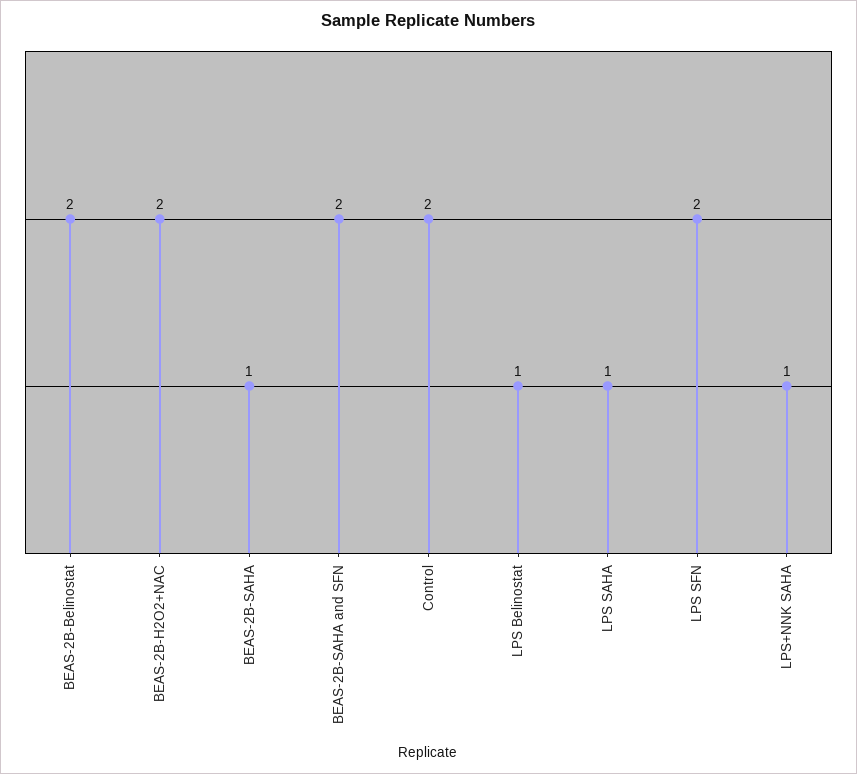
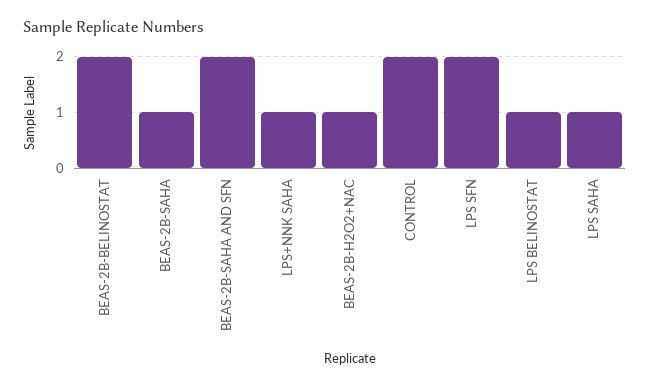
BEAS-2B-H2O2+NAC: 2 -> 1

